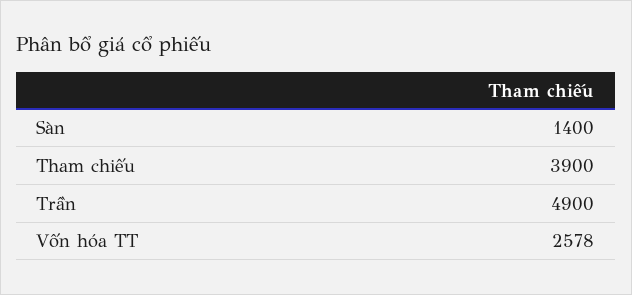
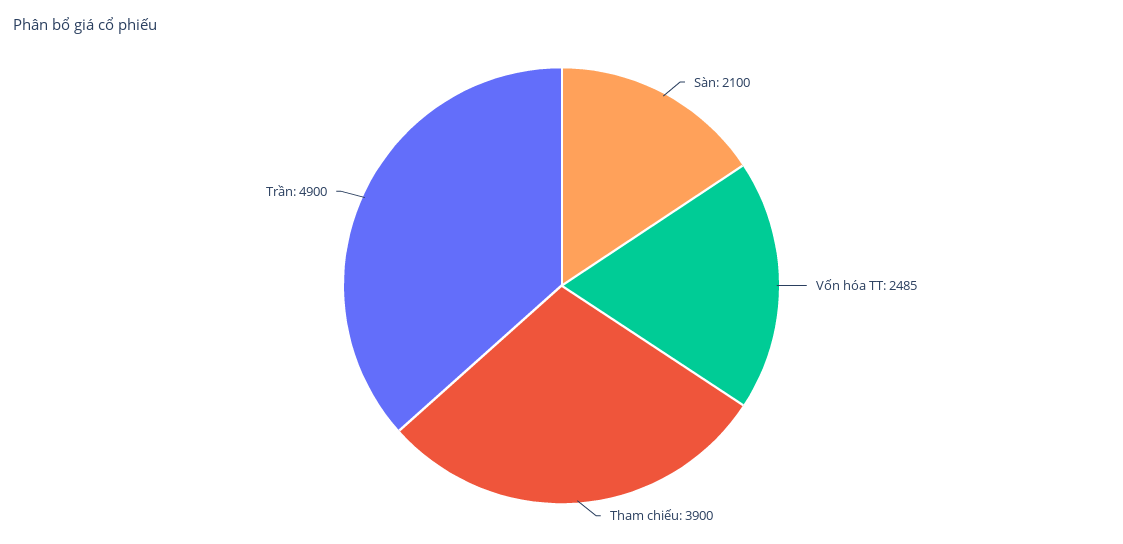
Sàn: 1400 -> 2100
Vốn hóa TT: 2578 -> 2485

